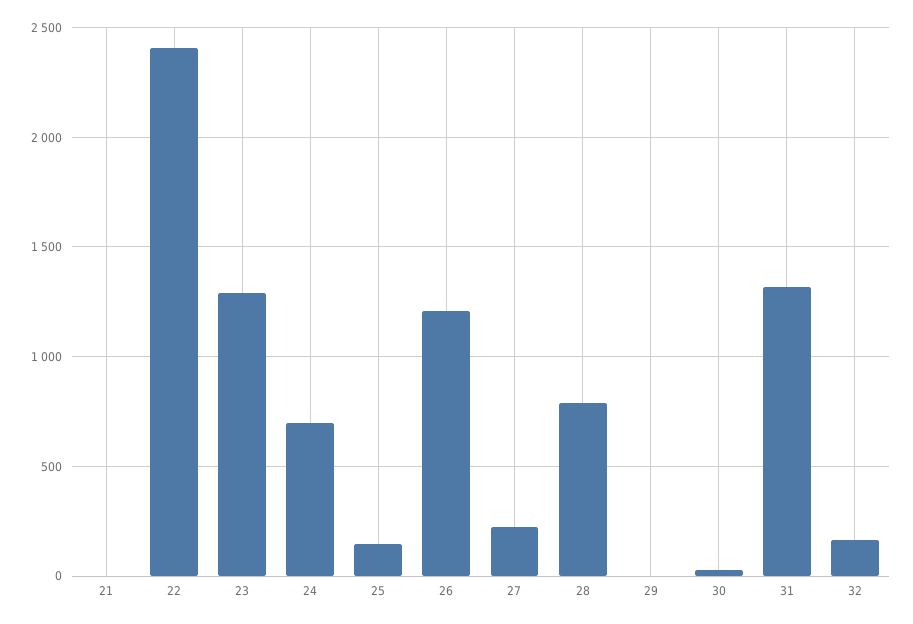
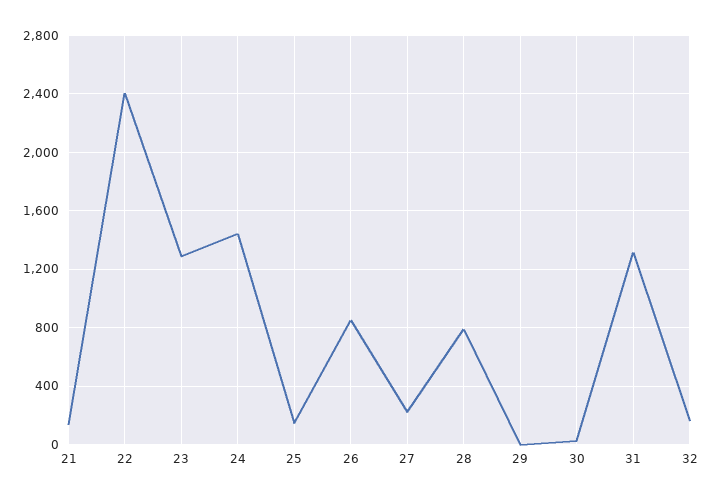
21: 0 -> 150
24: 700 -> 1450
26: 1200 -> 850

